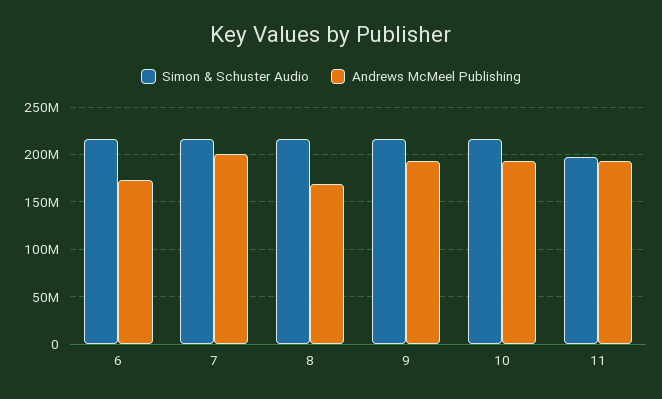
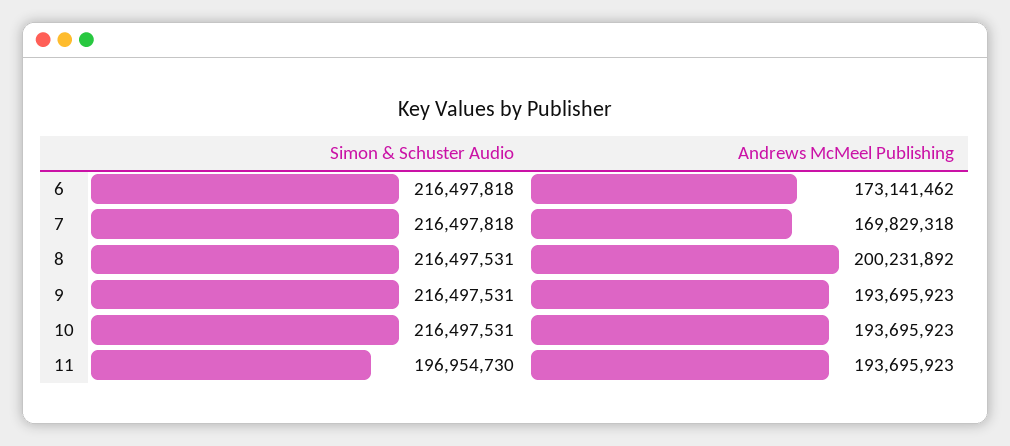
Andrews McMeel Publishing, 7: 200000000 -> 169829318
Andrews McMeel Publishing, 8: 170000000 -> 200231892

